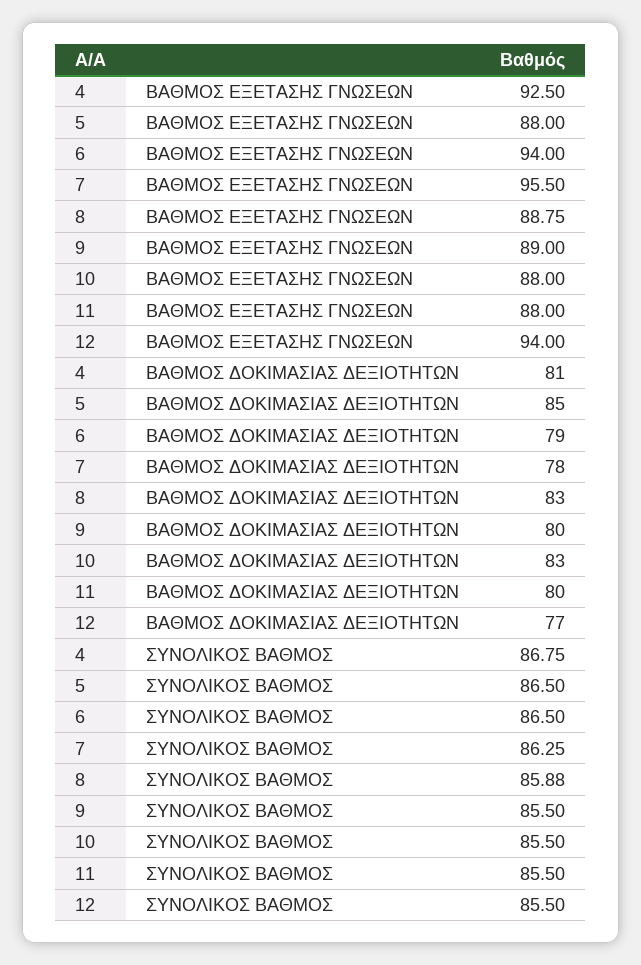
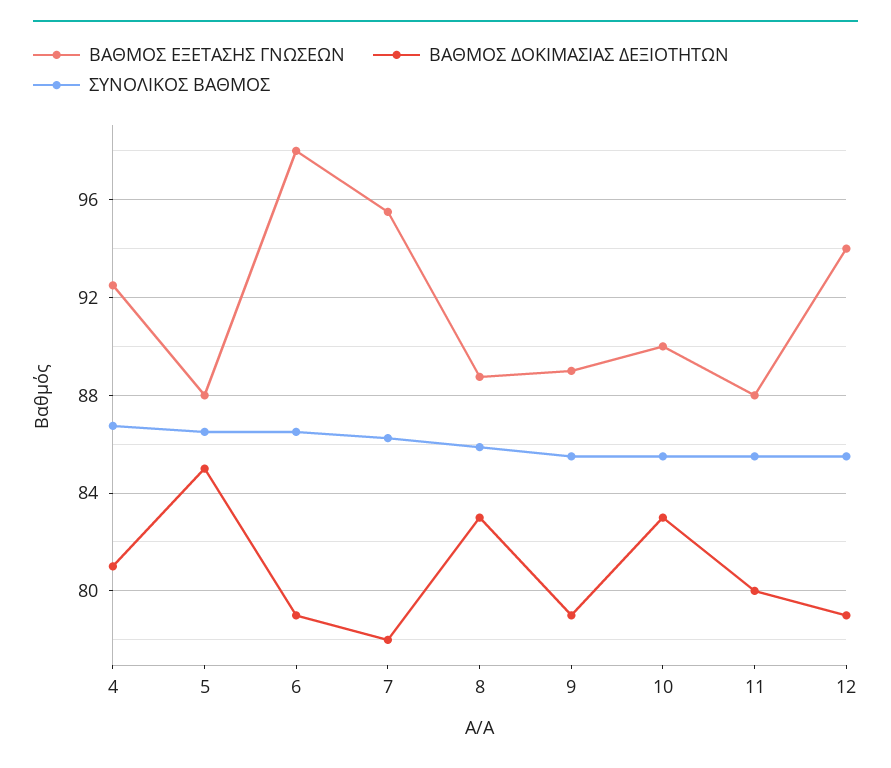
ΒΑΘΜΟΣ ΕΞΕΤΑΣΗΣ ΓΝΩΣΕΩΝ, 6: 94 -> 98
ΒΑΘΜΟΣ ΕΞΕΤΑΣΗΣ ΓΝΩΣΕΩΝ, 10: 88 -> 90
ΒΑΘΜΟΣ ΔΟΚΙΜΑΣΙΑΣ ΔΕΞΙΟΤΗΤΩΝ, 9: 80 -> 79
ΒΑΘΜΟΣ ΔΟΚΙΜΑΣΙΑΣ ΔΕΞΙΟΤΗΤΩΝ, 12: 77 -> 79

